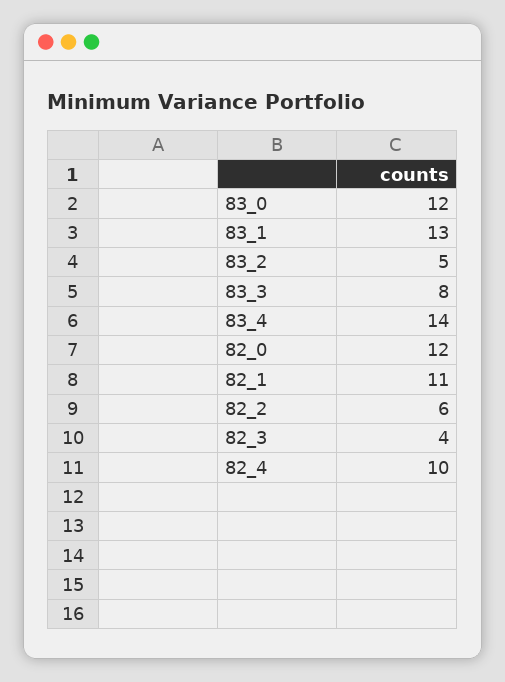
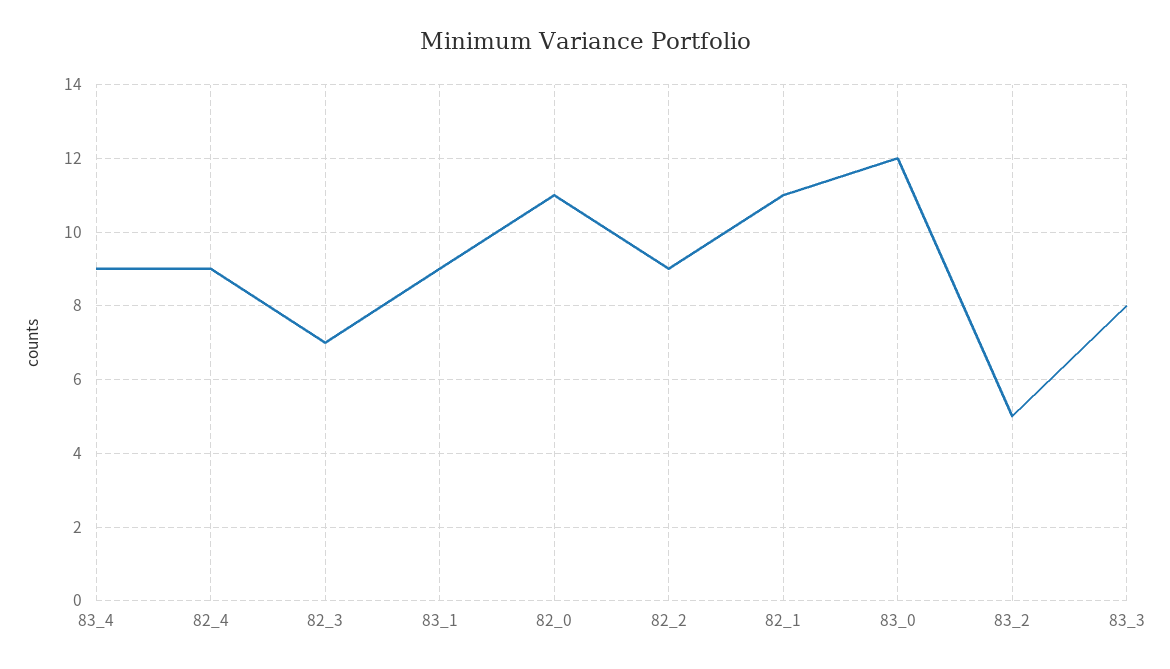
83_1: 13 -> 9
83_4: 14 -> 9
82_0: 12 -> 11
82_2: 6 -> 9
82_3: 4 -> 7
82_4: 10 -> 9

